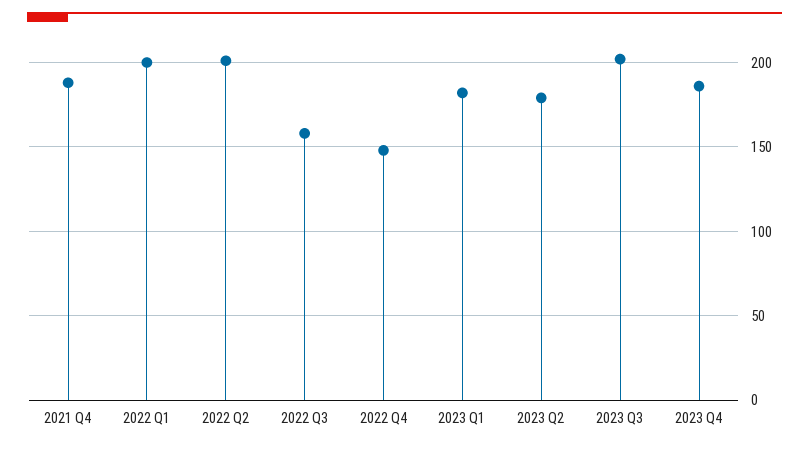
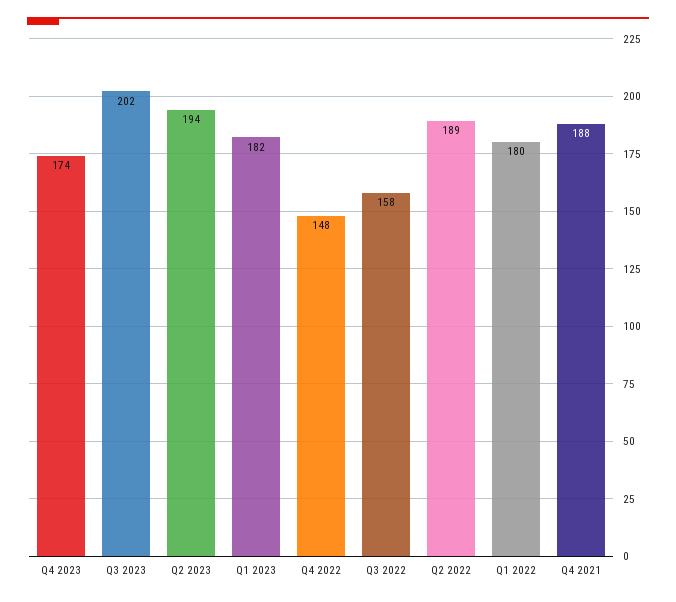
2022 Q1: 200 -> 180
2022 Q2: 200 -> 189
2023 Q2: 180 -> 194
2023 Q4: 185 -> 174

